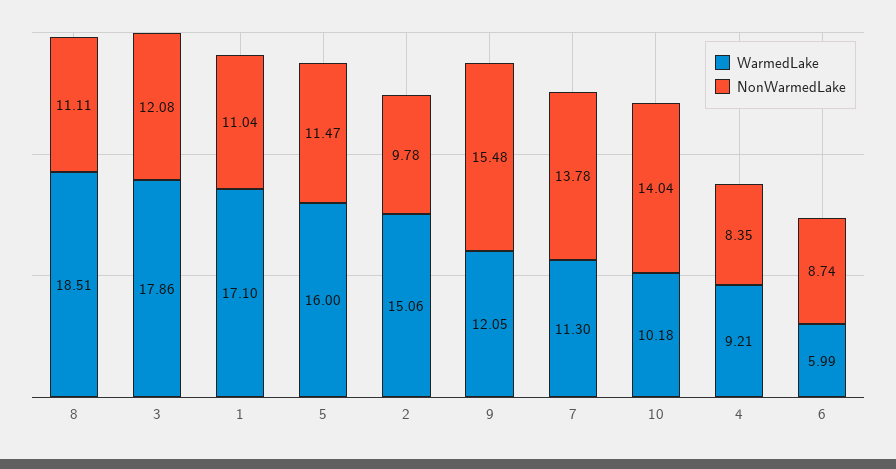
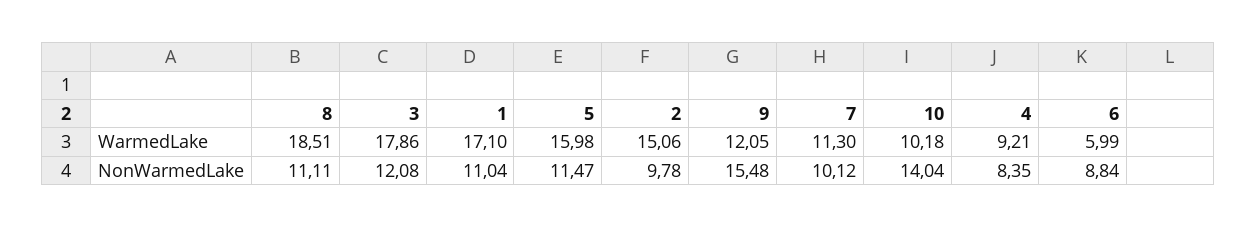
WarmedLake, 5: 16 -> 15.98
NonWarmedLake, 7: 13.78 -> 10.12
NonWarmedLake, 6: 8.74 -> 8.84

